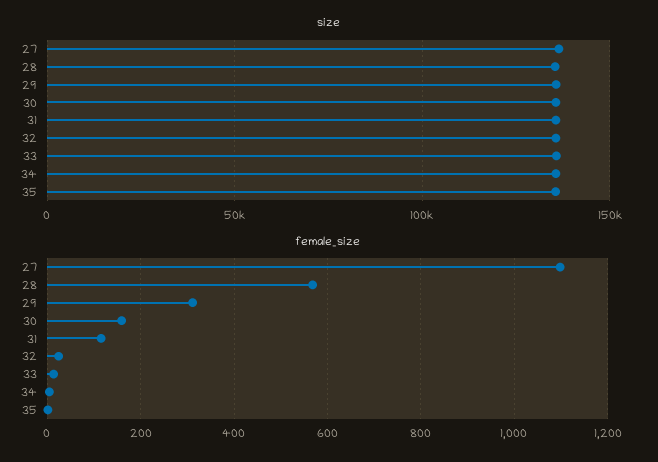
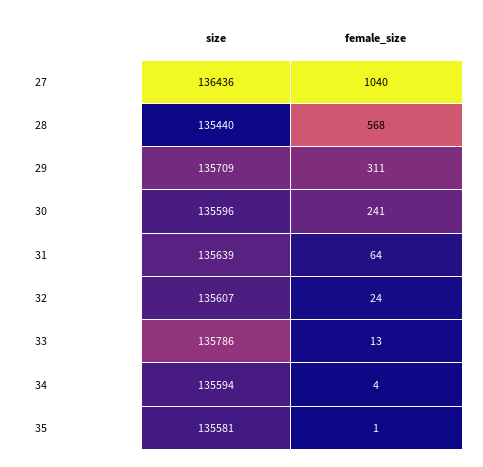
female_size, 27: 1100 -> 1040
female_size, 30: 160 -> 241
female_size, 31: 120 -> 64

